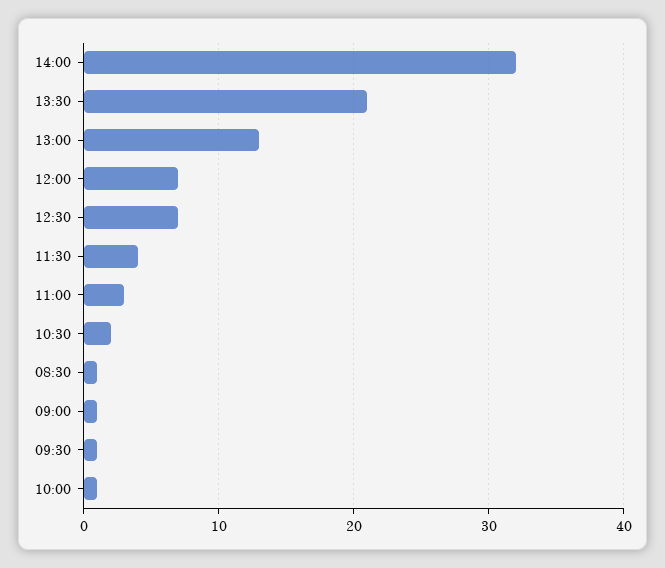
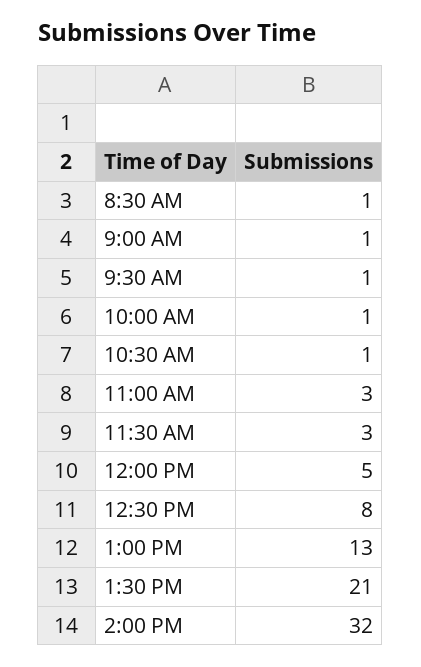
12:00: 7 -> 5
12:30: 7 -> 8
11:30: 4 -> 3
10:30: 2 -> 1

